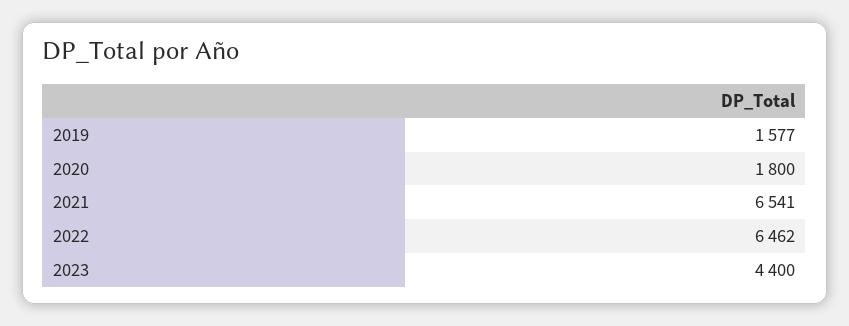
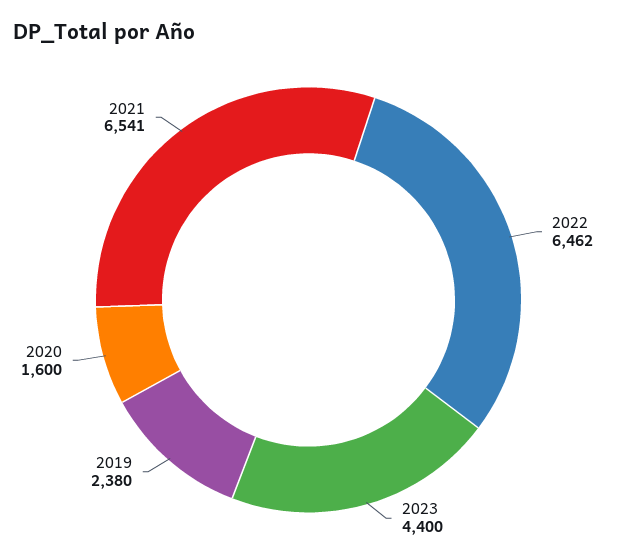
2019: 1577 -> 2380
2020: 1800 -> 1600

